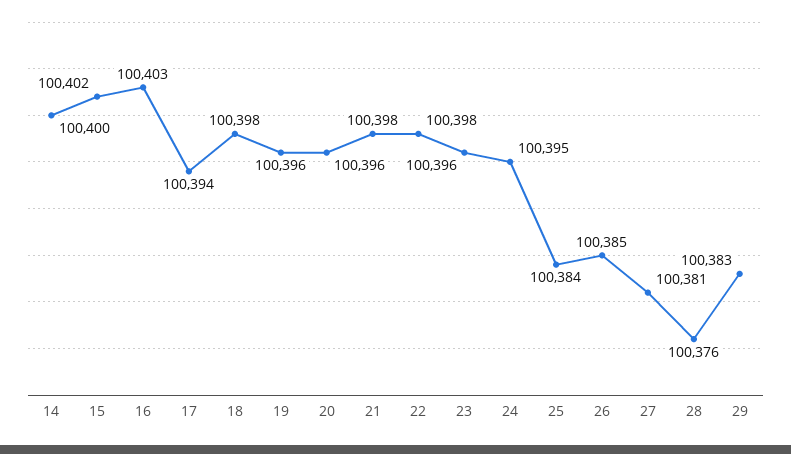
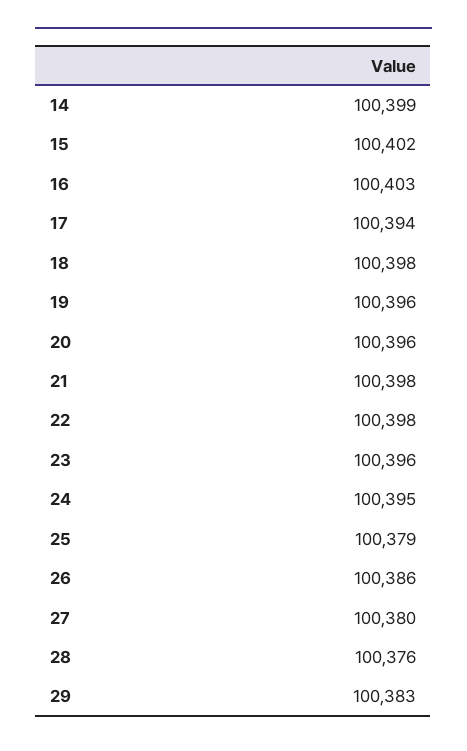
14: 100400 -> 100399
25: 100384 -> 100379
26: 100385 -> 100386
27: 100381 -> 100380

